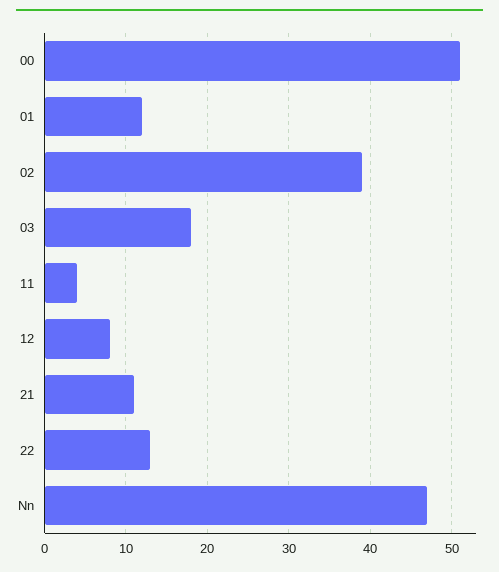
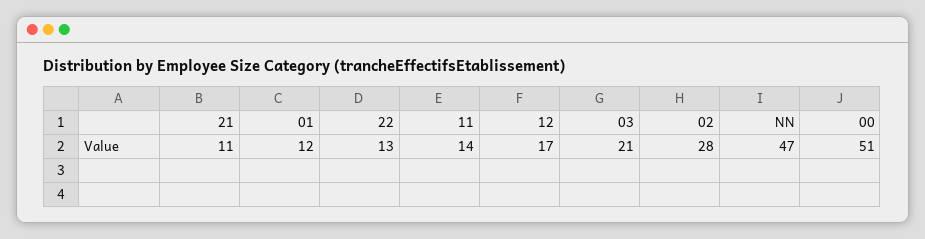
02: 39 -> 28
03: 18 -> 21
11: 4 -> 14
12: 8 -> 17

